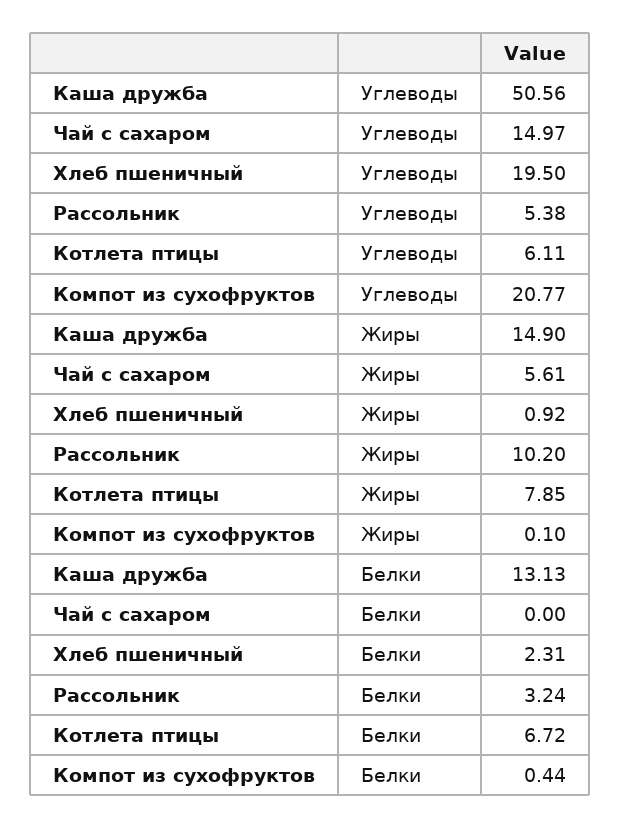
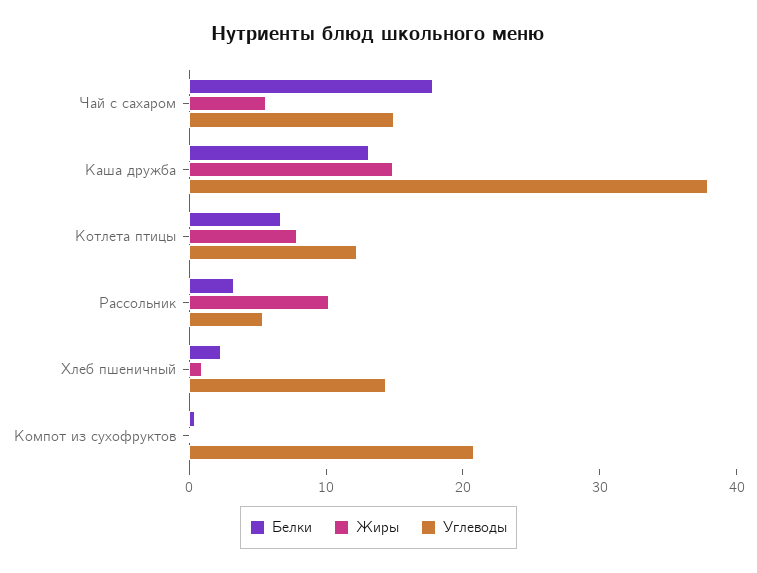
Углеводы, Каша дружба: 50.56 -> 38
Углеводы, Хлеб пшеничный: 19.5 -> 14
Углеводы, Котлета птицы: 6.11 -> 12
Белки, Чай с сахаром: 0 -> 18

